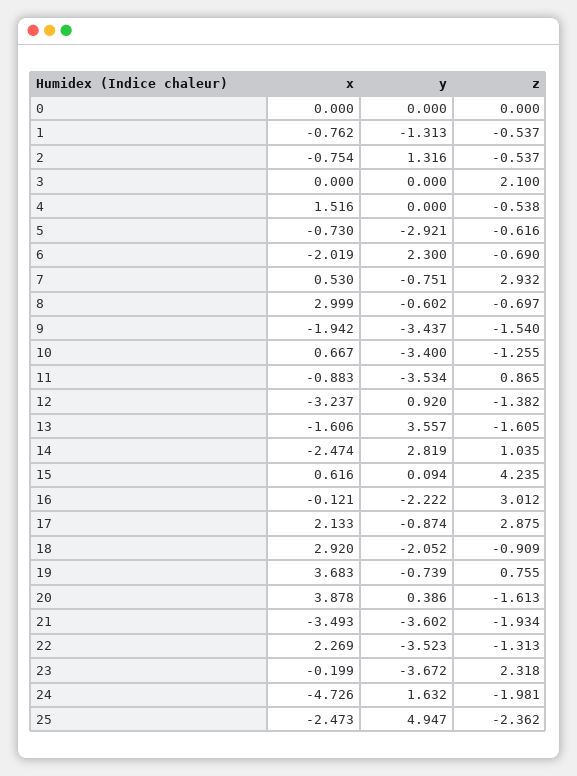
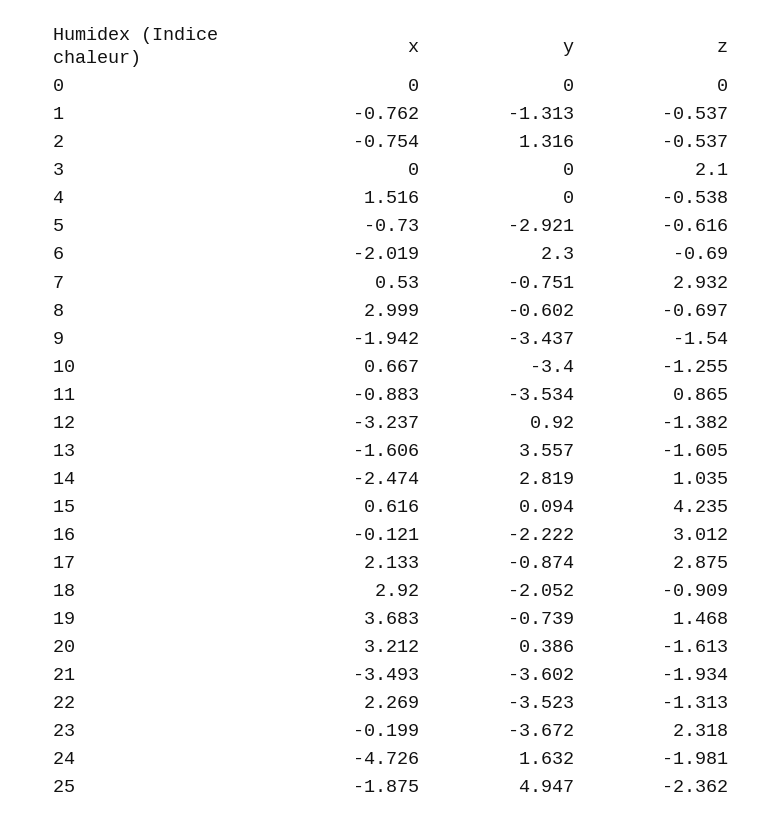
z, 19: 0.755 -> 1.468
x, 20: 3.878 -> 3.212
x, 25: -2.473 -> -1.875

